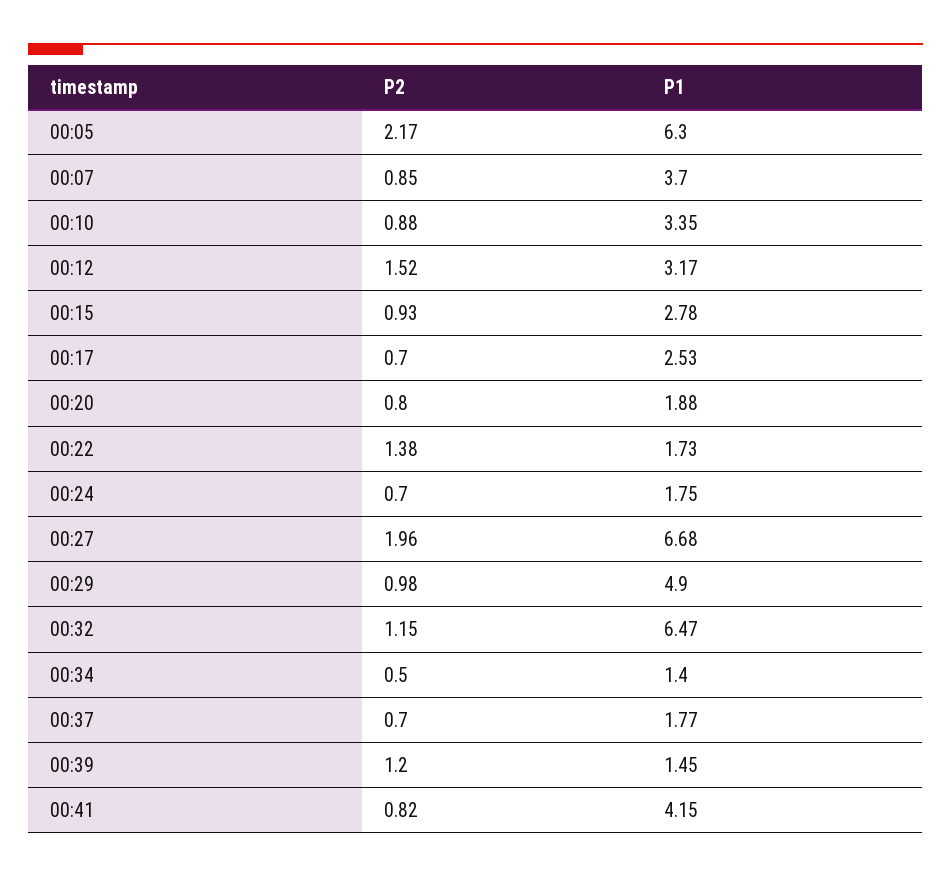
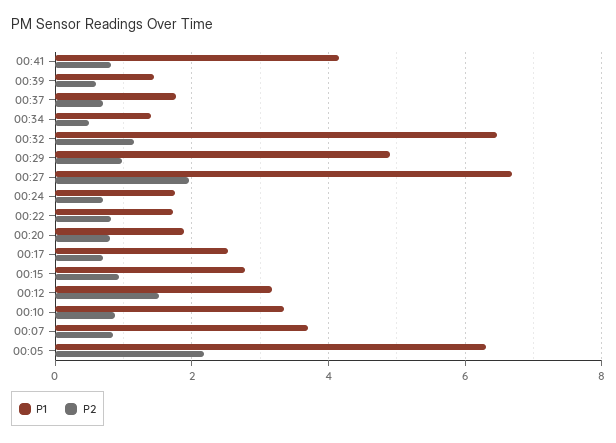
P2, 00:22: 1.38 -> 0.8
P2, 00:39: 1.2 -> 0.6

